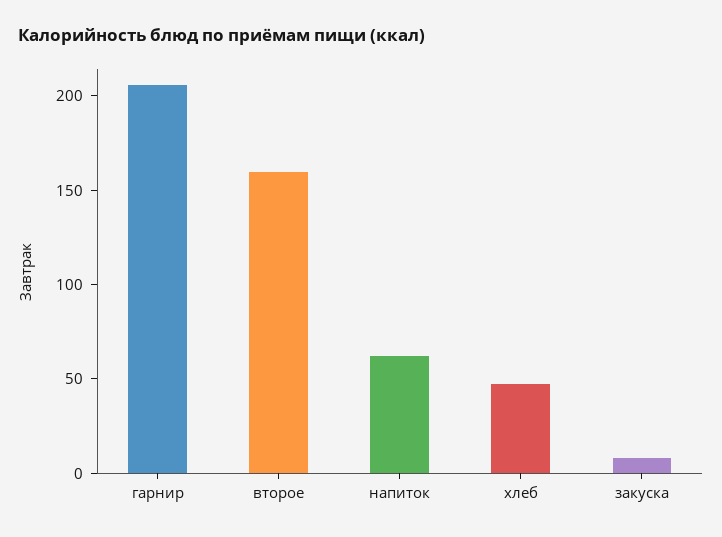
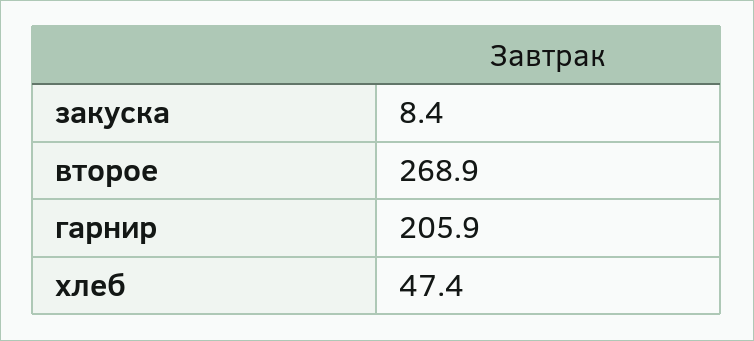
второе: 160 -> 268.9
напиток: 60 -> none

